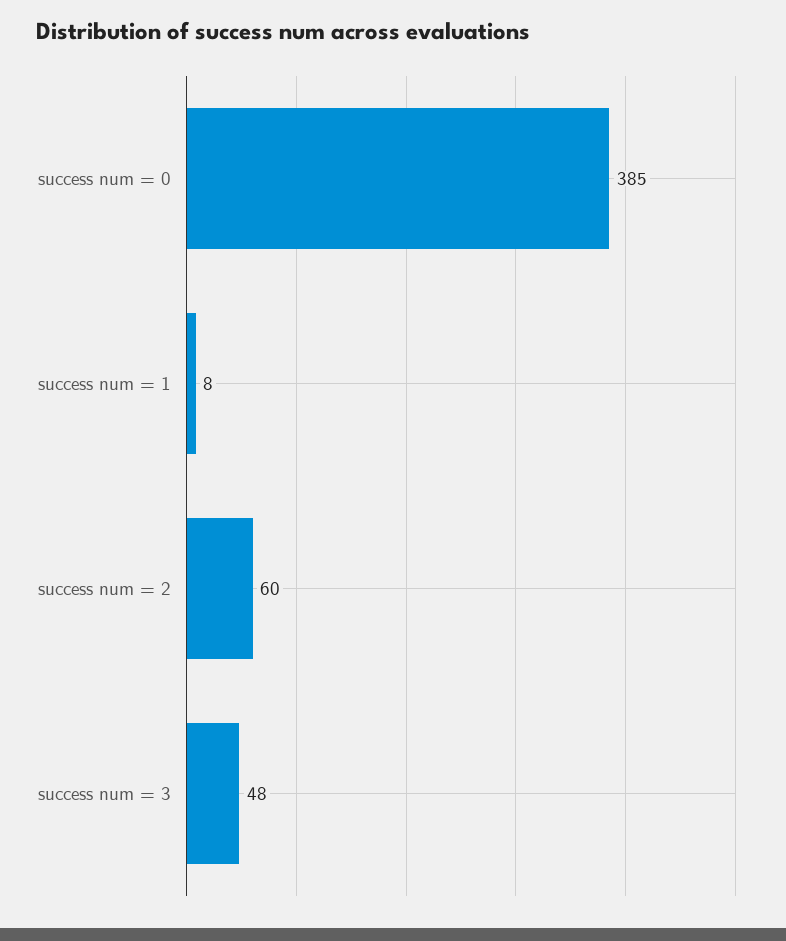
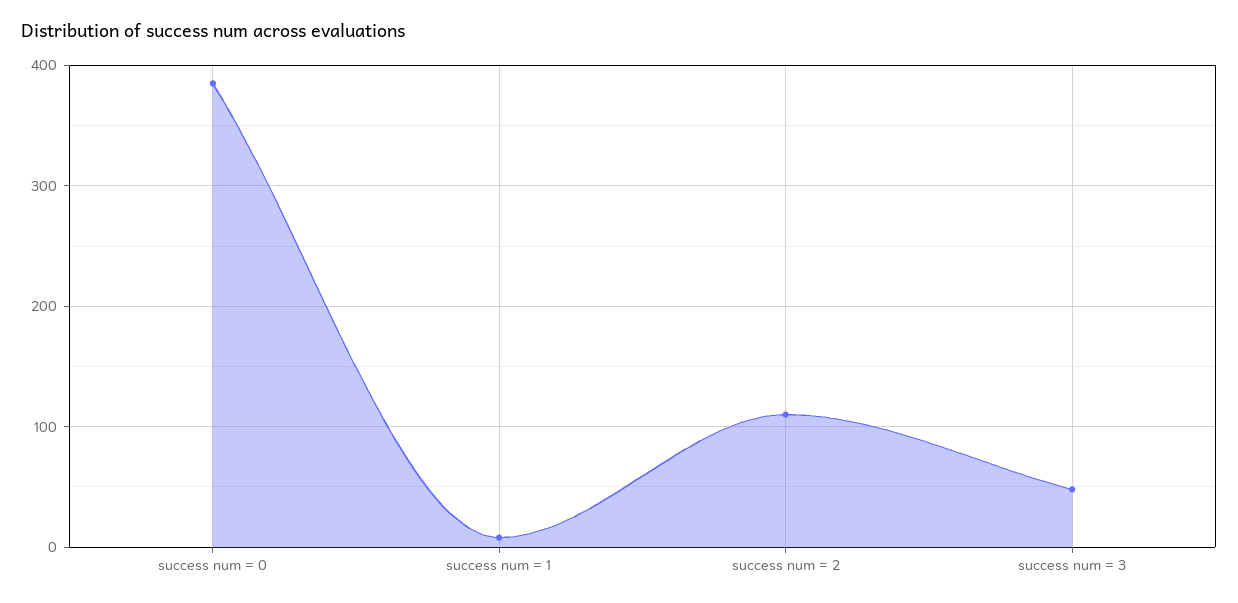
success num = 2: 60 -> 110

